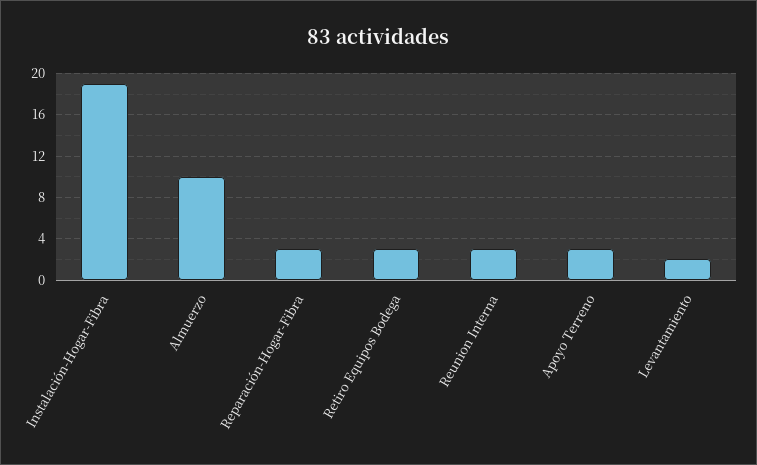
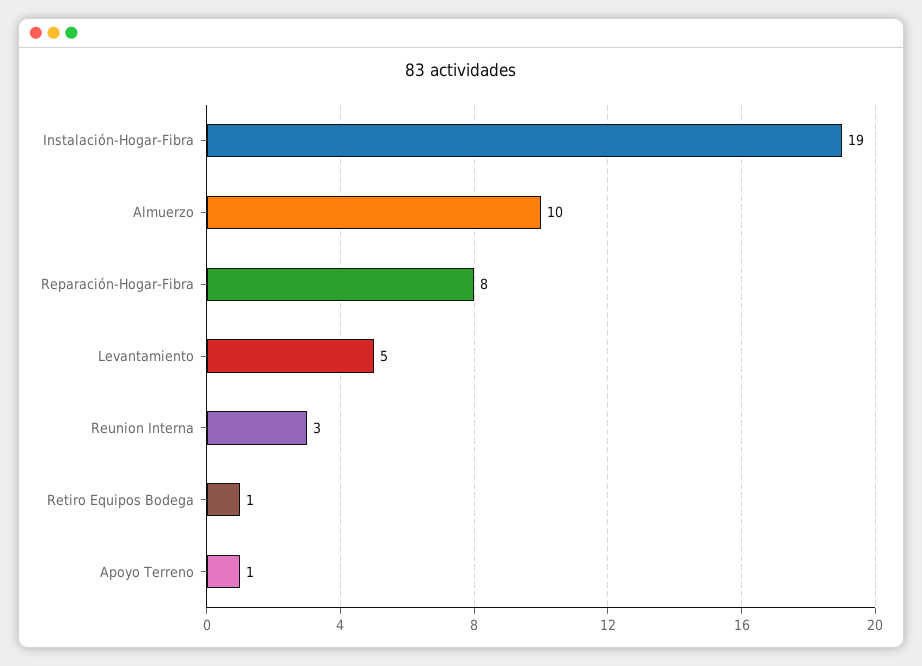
Reparación-Hogar-Fibra: 3 -> 8
Retiro Equipos Bodega: 3 -> 1
Apoyo Terreno: 3 -> 1
Levantamiento: 2 -> 5

